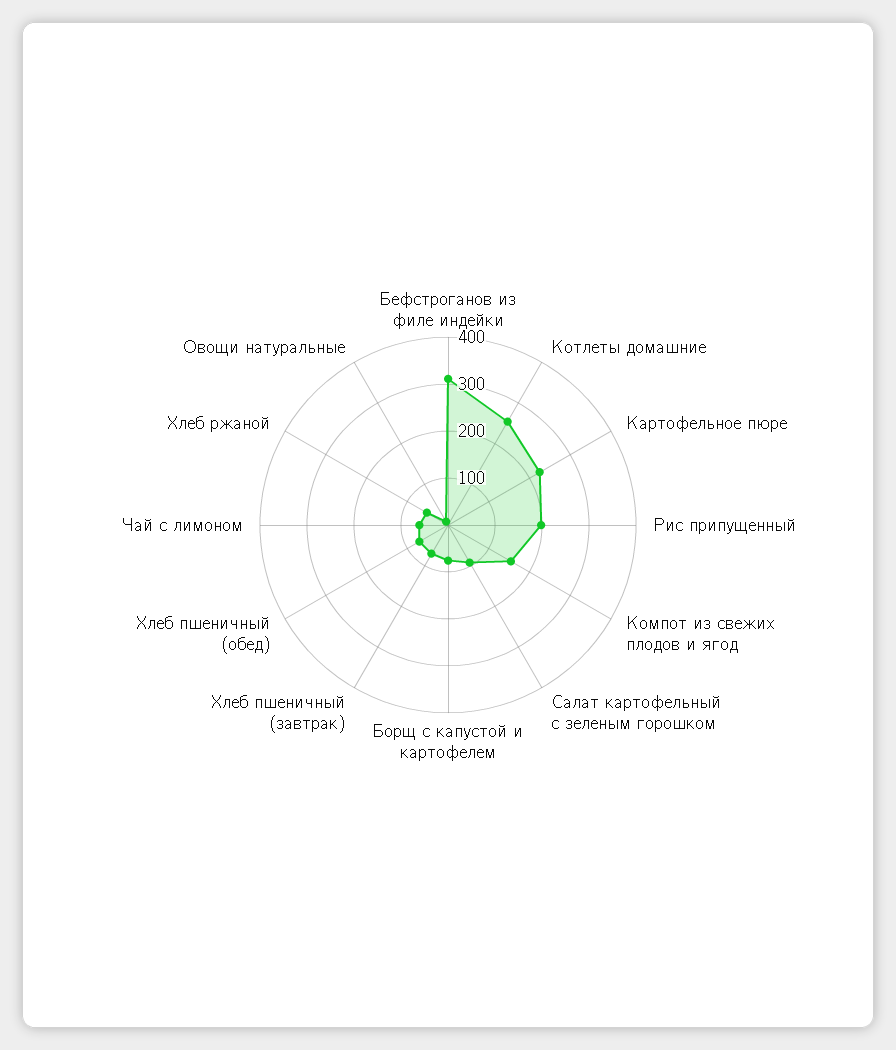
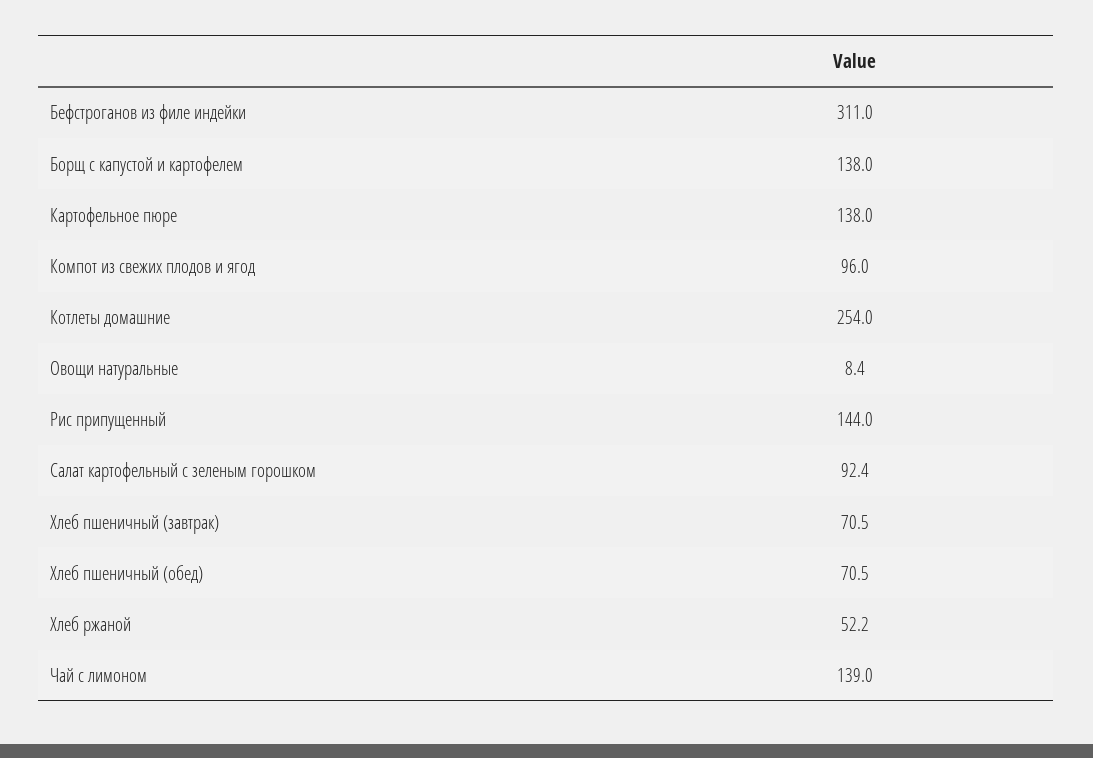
Картофельное пюре: 220 -> 138
Рис припущенный: 200 -> 144
Компот из свежих плодов и ягод: 160 -> 96
Борщ с капустой и картофелем: 80 -> 138
Чай с лимоном: 60 -> 139

